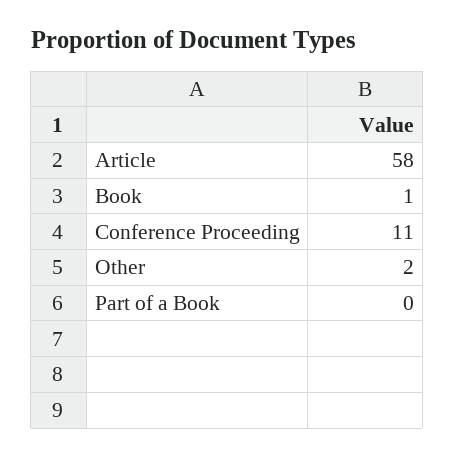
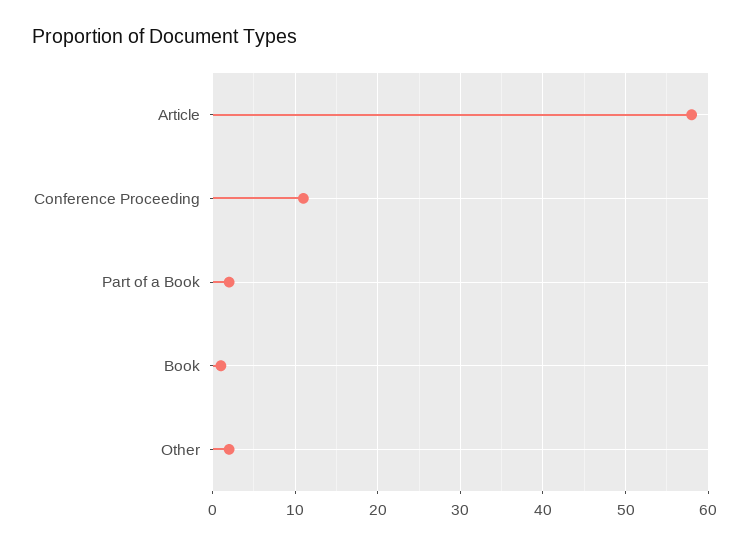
Part of a Book: 0 -> 2

